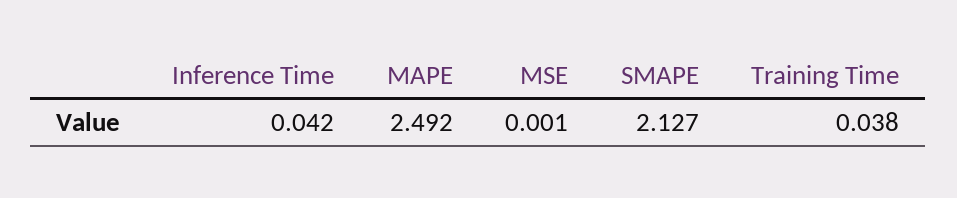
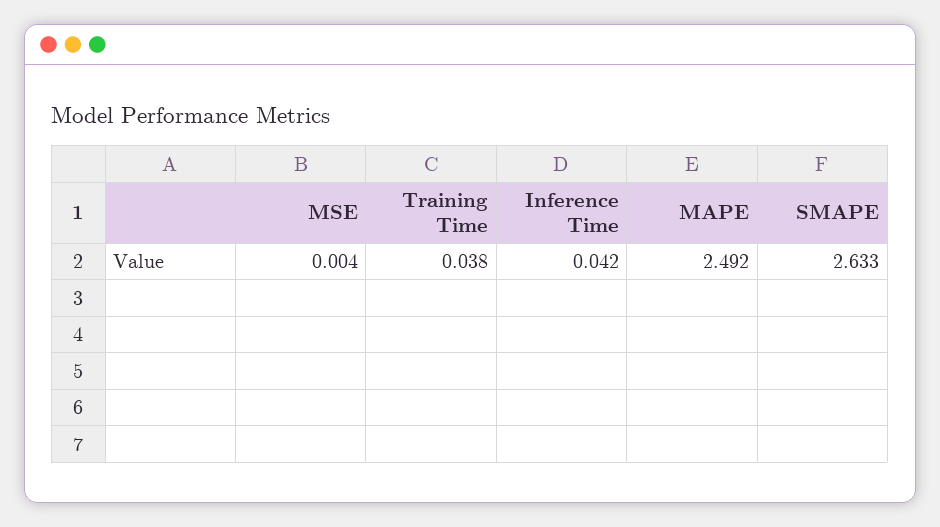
MSE: 0.001 -> 0.004
SMAPE: 2.127 -> 2.633

